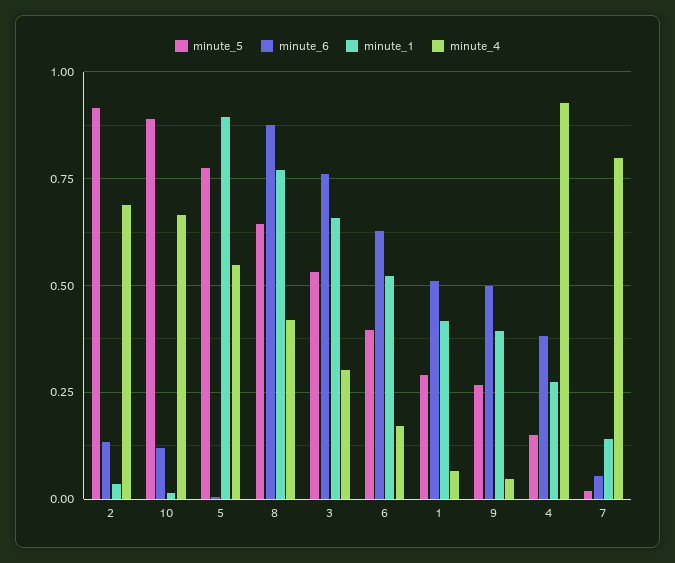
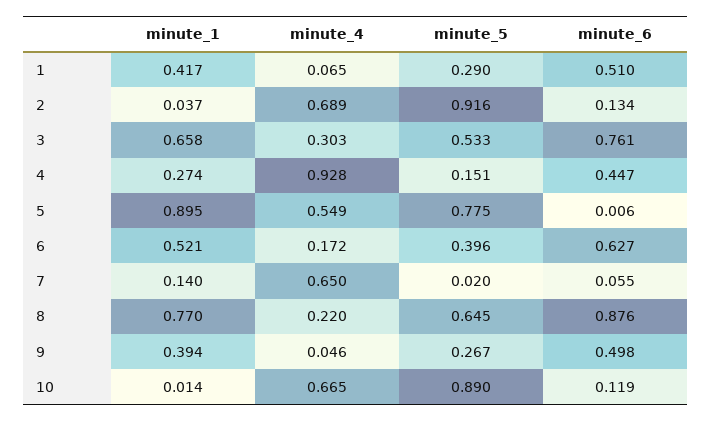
minute_4, 8: 0.425 -> 0.22
minute_6, 4: 0.375 -> 0.447
minute_4, 7: 0.8 -> 0.65

